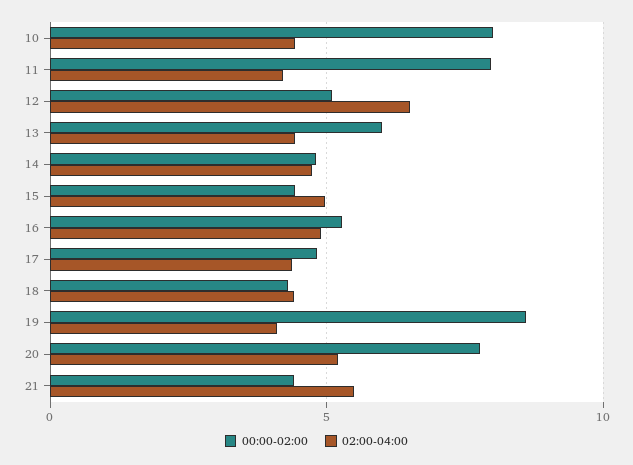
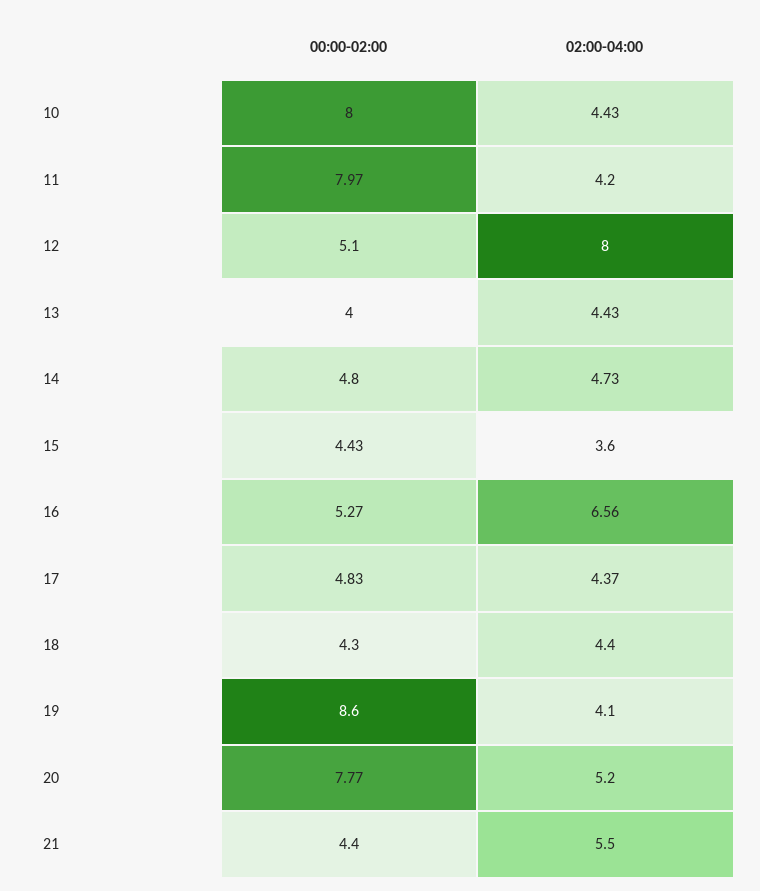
02:00-04:00, 12: 6.5 -> 8
00:00-02:00, 13: 6 -> 4
02:00-04:00, 15: 5 -> 3.6
02:00-04:00, 16: 5 -> 6.56

